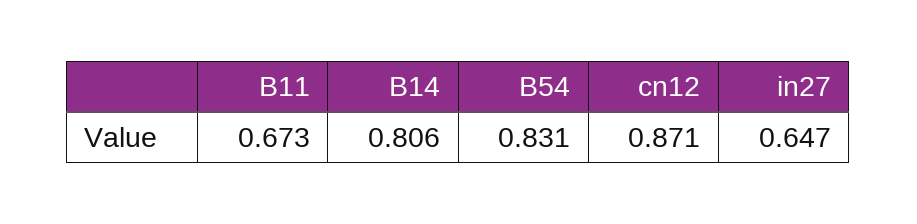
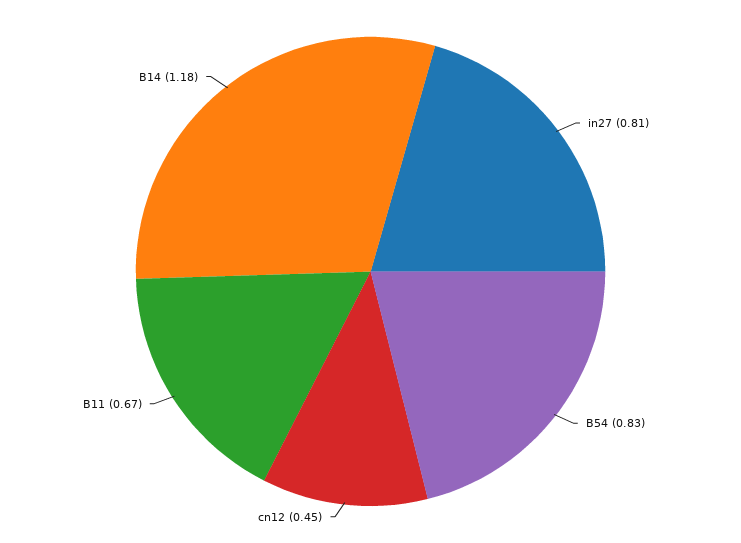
B14: 0.806 -> 1.18
cn12: 0.871 -> 0.45
in27: 0.647 -> 0.81

